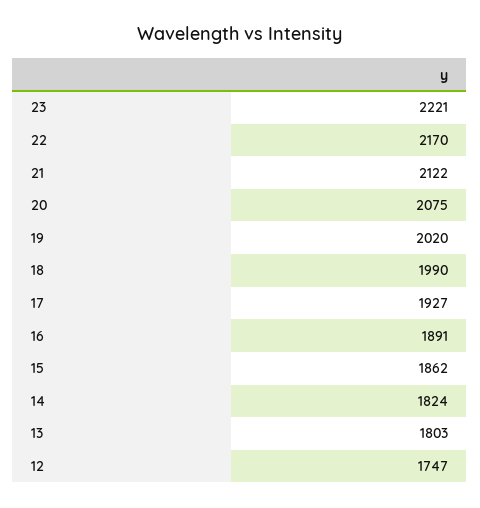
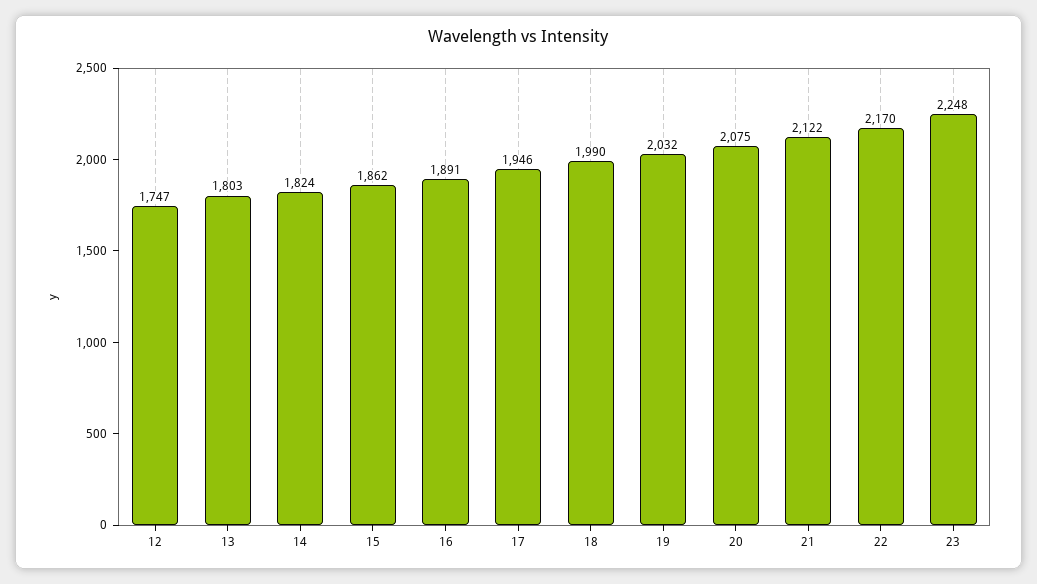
23: 2221 -> 2248
19: 2020 -> 2032
17: 1927 -> 1946

